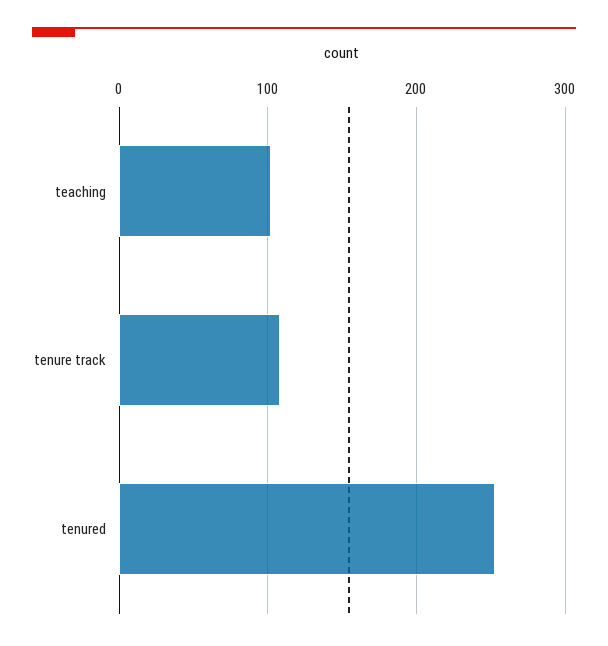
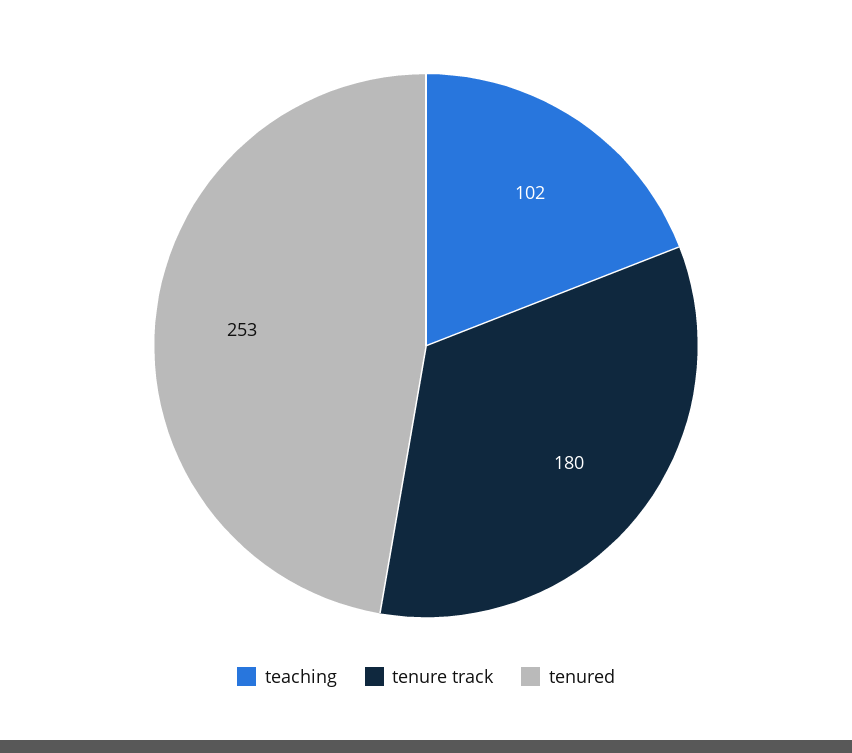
tenure track: 110 -> 180

